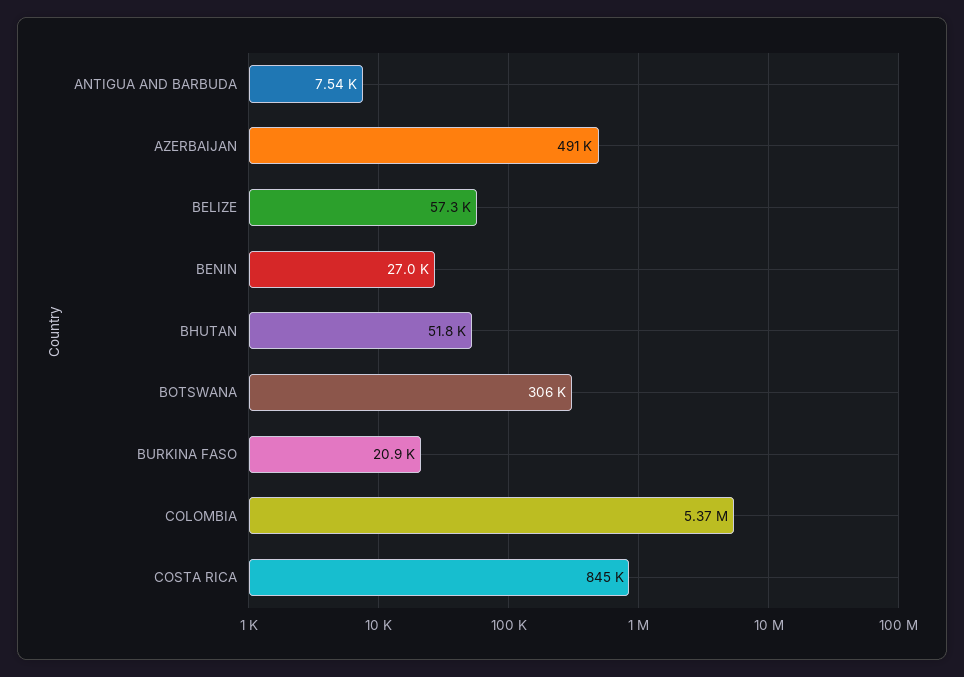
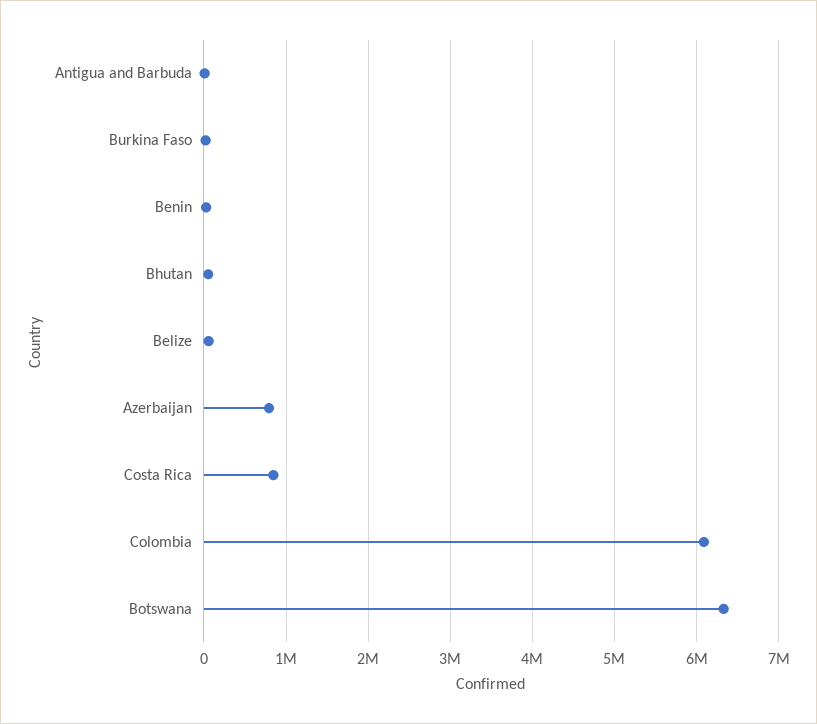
AZERBAIJAN: 491000 -> 800000
BOTSWANA: 306000 -> 6300000
COLOMBIA: 5370000 -> 6100000

